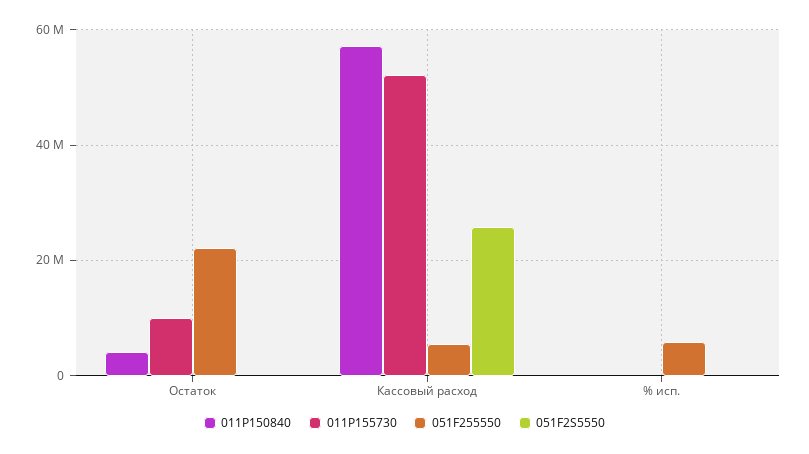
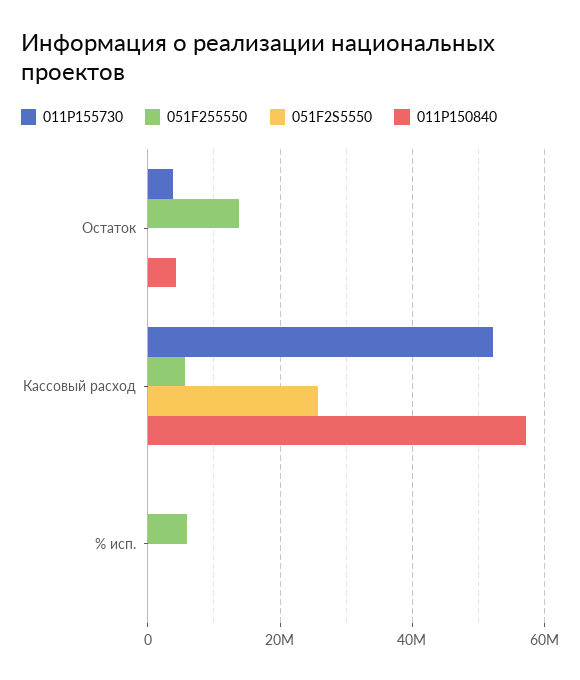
011P155730, Остаток: 10000000 -> 4000000
051F255550, Остаток: 22000000 -> 14000000

